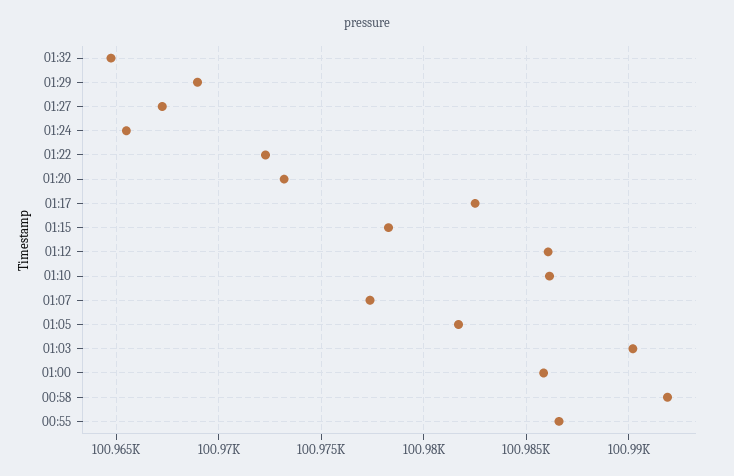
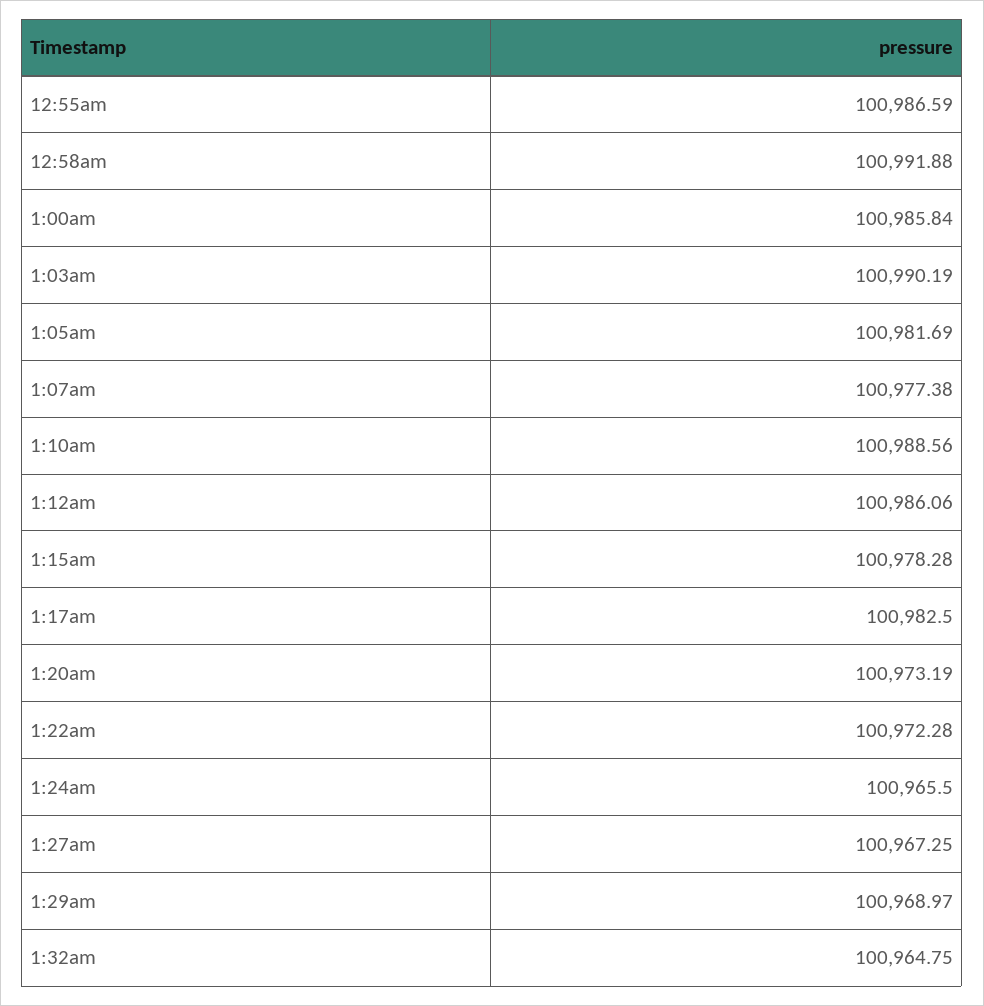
01:10: 100986 -> 100988.56

